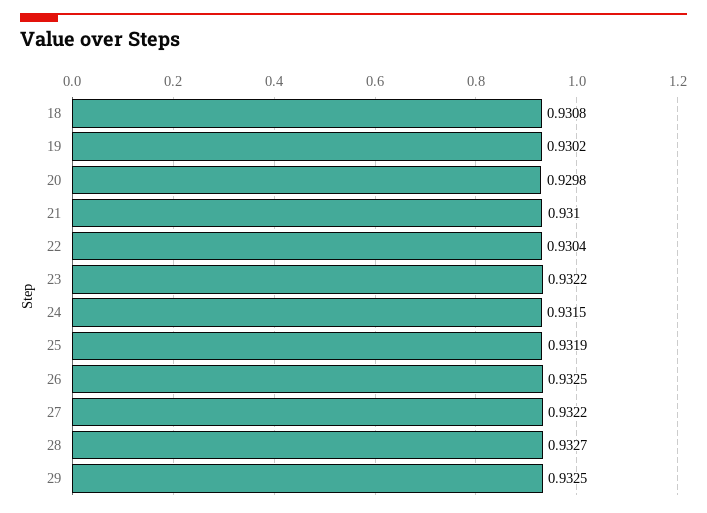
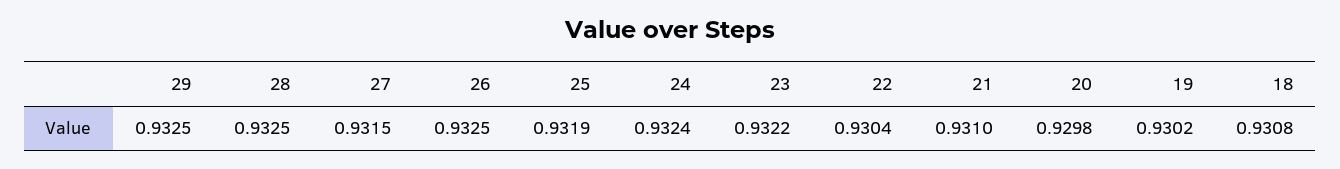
24: 0.9315 -> 0.9324
27: 0.9322 -> 0.9315
28: 0.9327 -> 0.9325

